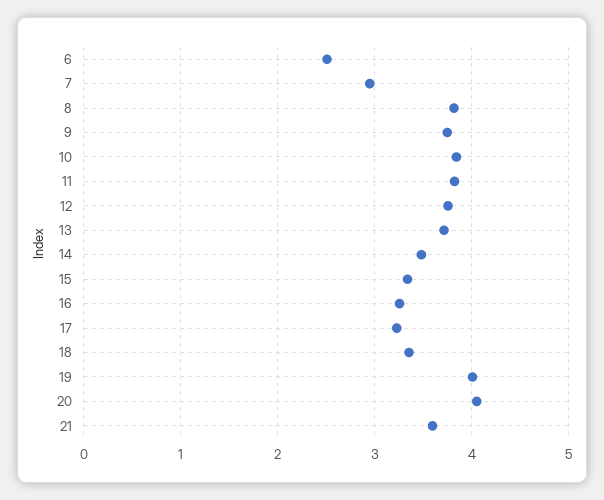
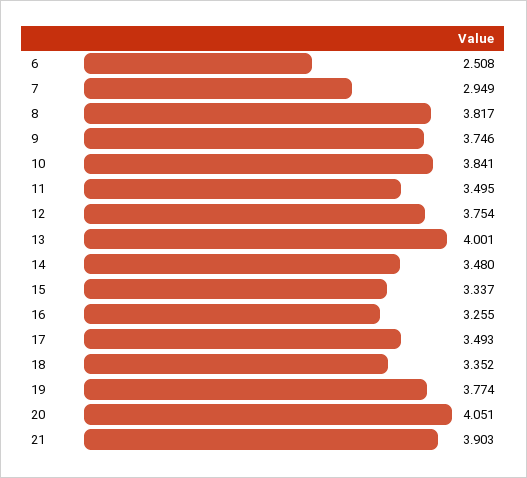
11: 3.8 -> 3.495
13: 3.7 -> 4.001
17: 3.2 -> 3.493
19: 4 -> 3.774
21: 3.6 -> 3.903

